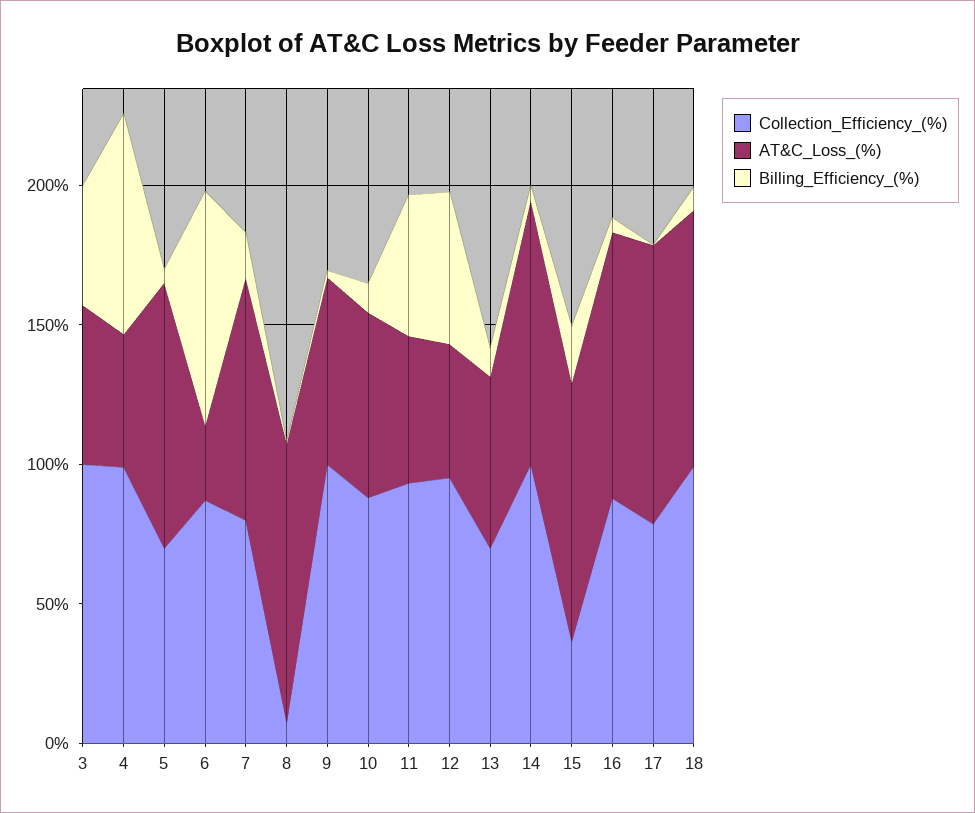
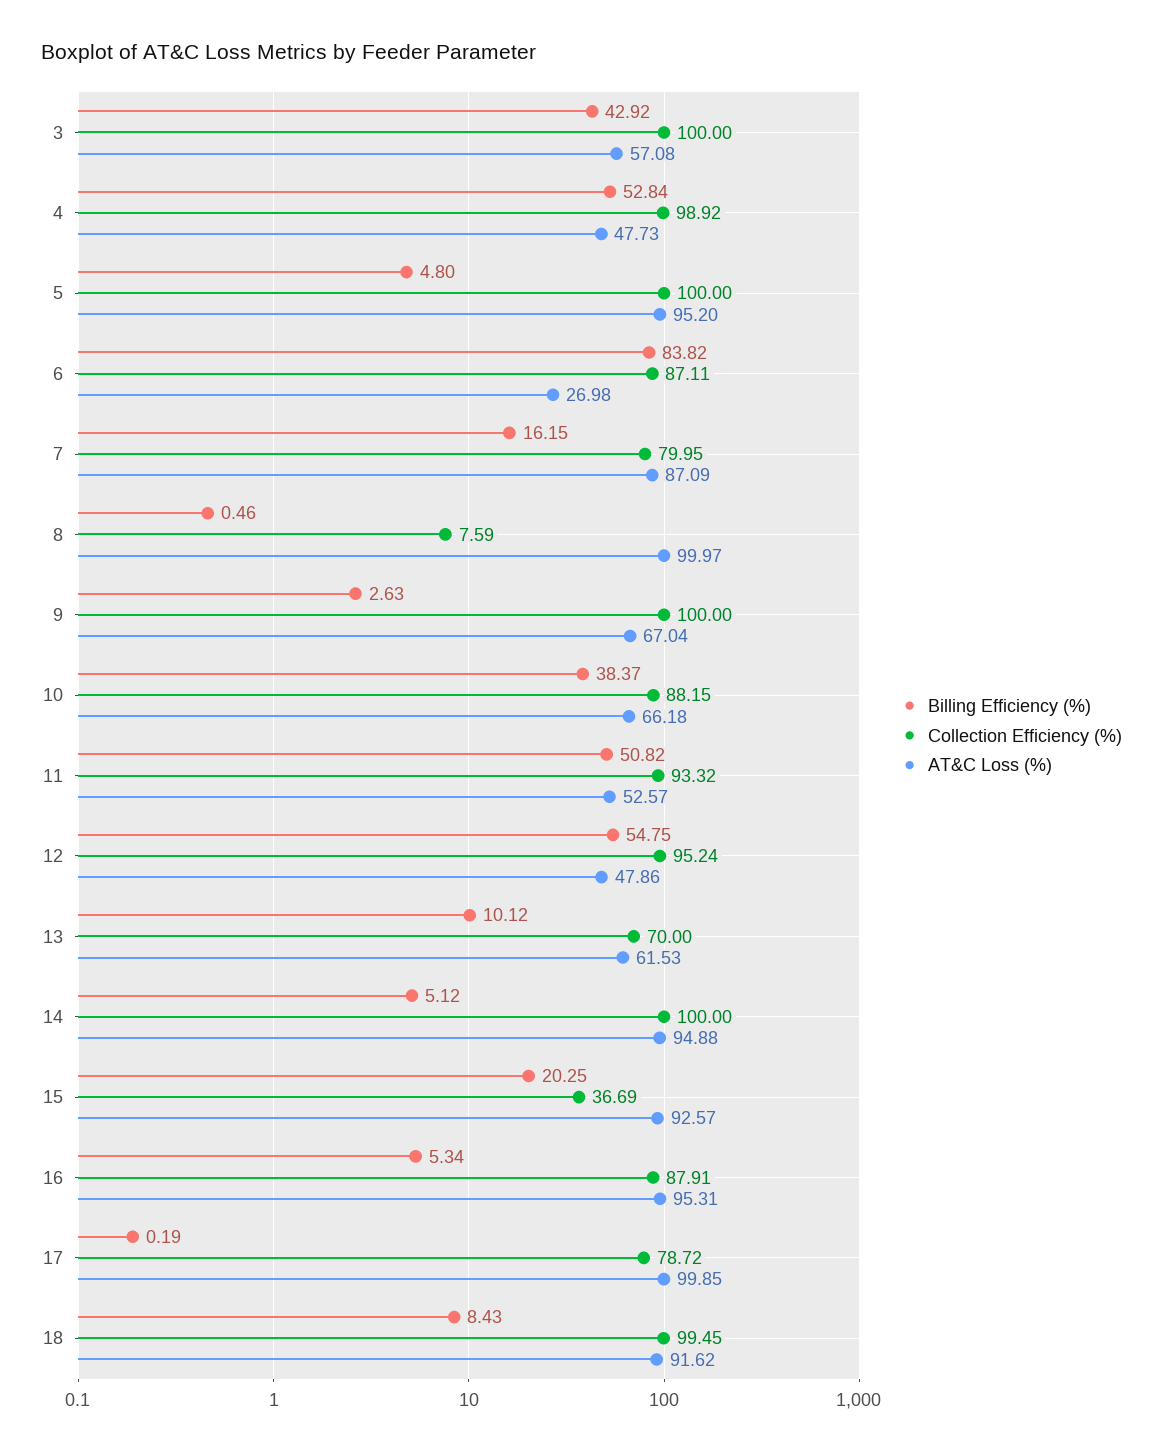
Billing_Efficiency_(%), 4: 80 -> 52.84
Collection_Efficiency_(%), 5: 70 -> 100
Billing_Efficiency_(%), 10: 10 -> 38.37

